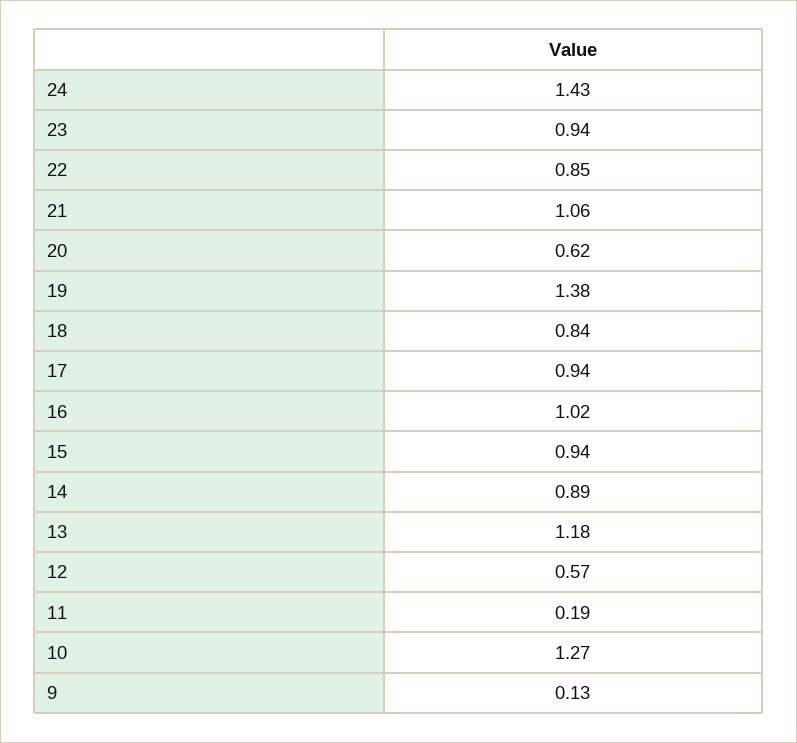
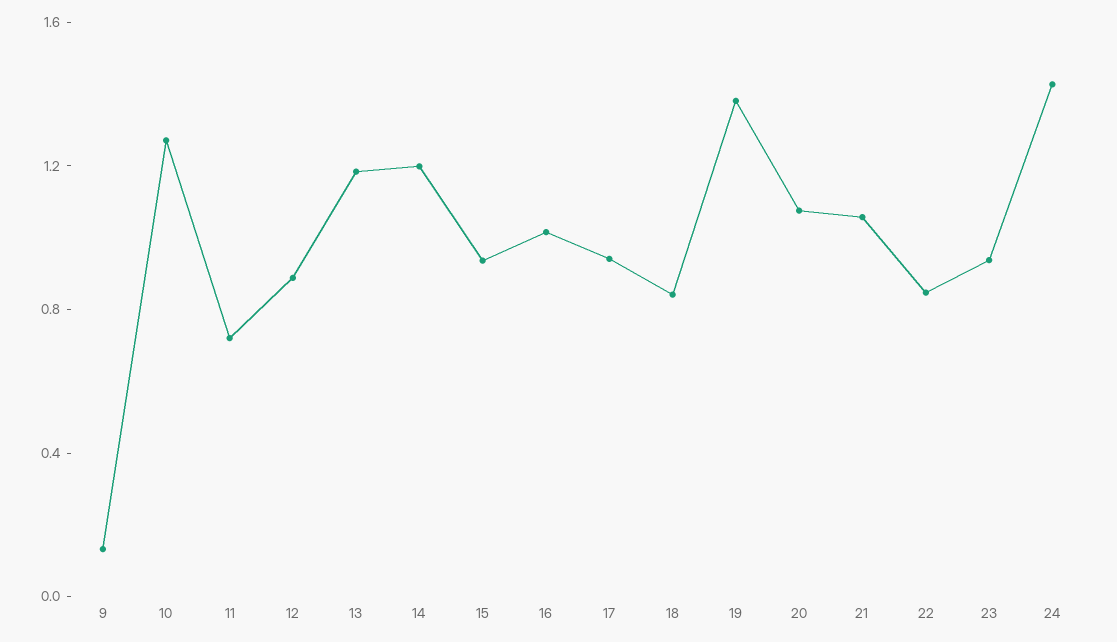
20: 0.62 -> 1.1
14: 0.89 -> 1.2
12: 0.57 -> 0.9
11: 0.19 -> 0.7

